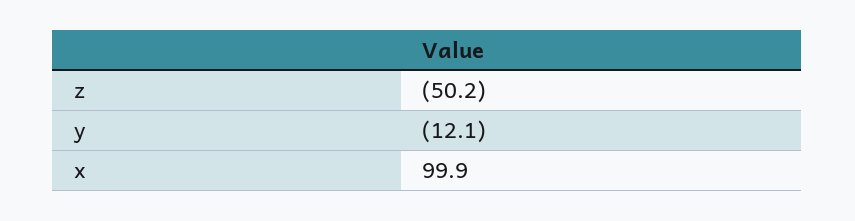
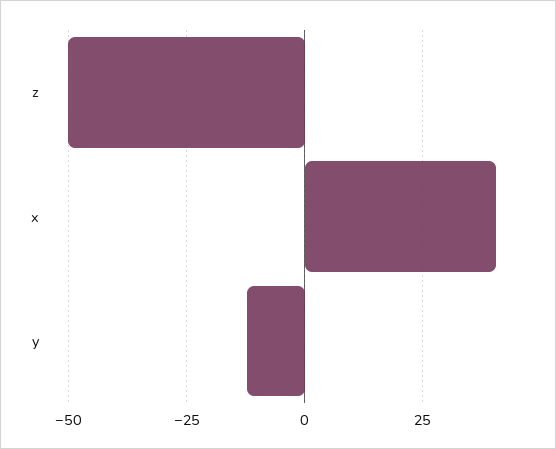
x: 99.9 -> 40

